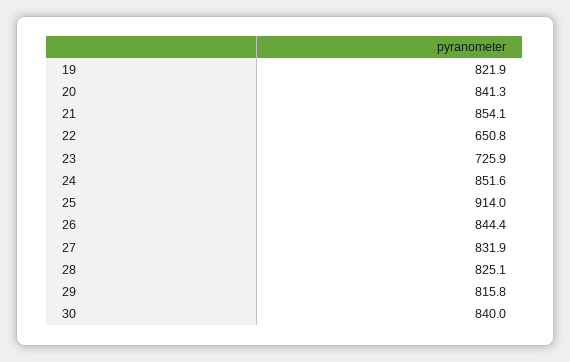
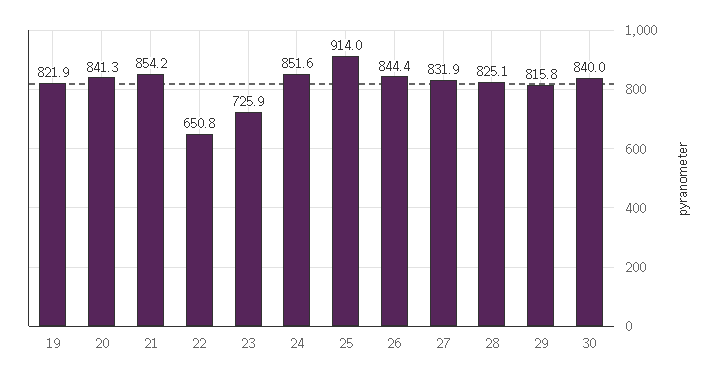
21: 854.1 -> 854.2

